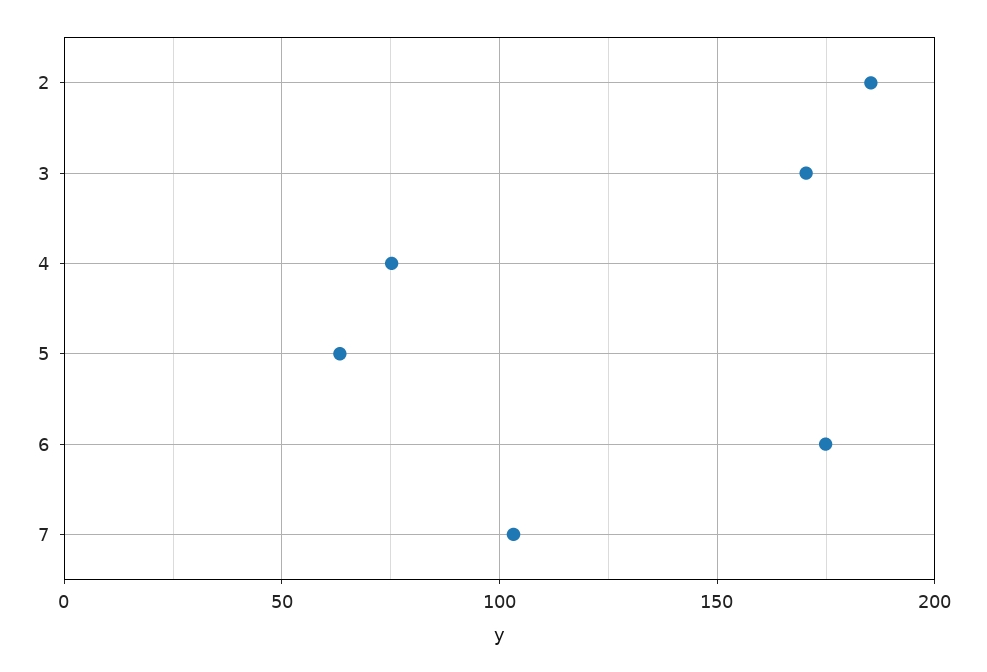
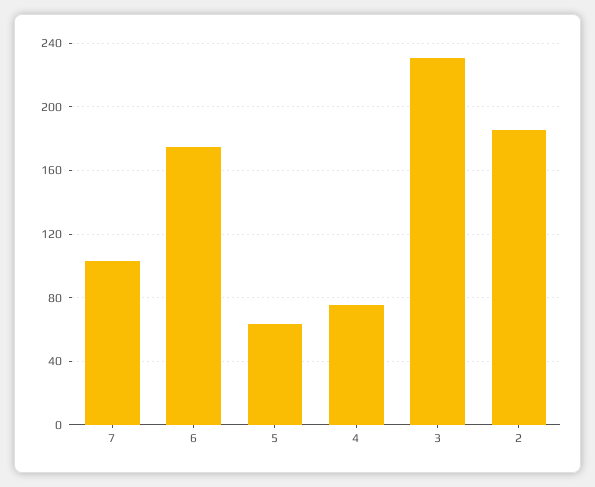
3: 170 -> 230

